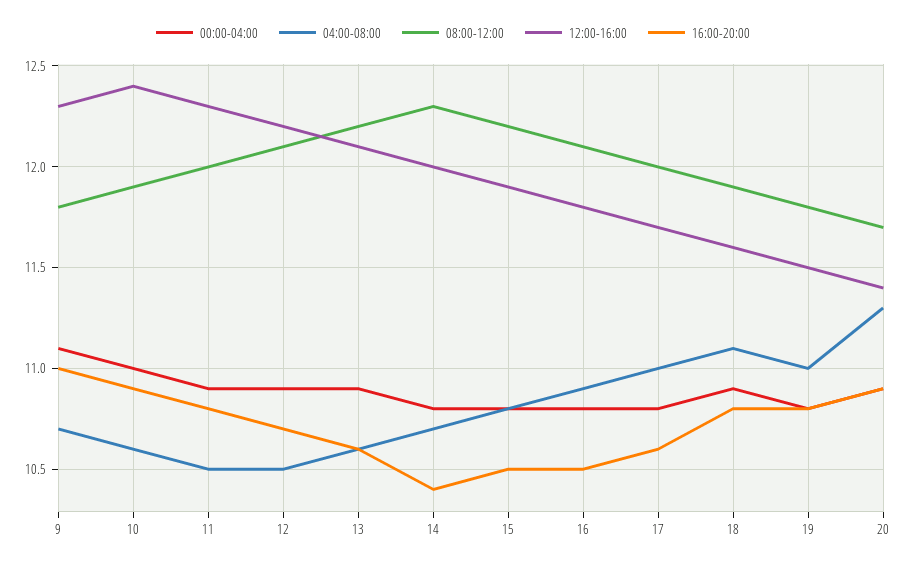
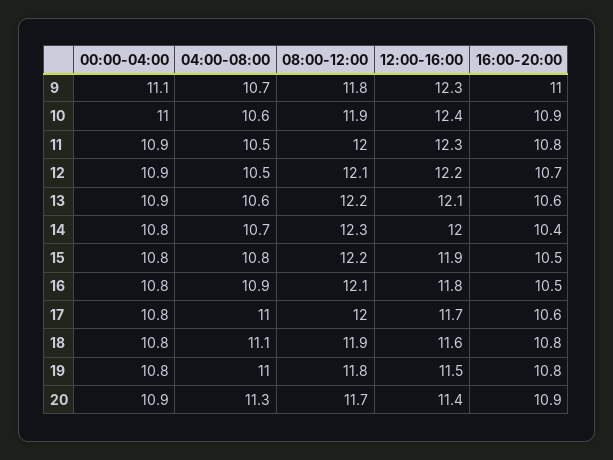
00:00-04:00, 18: 10.9 -> 10.8

